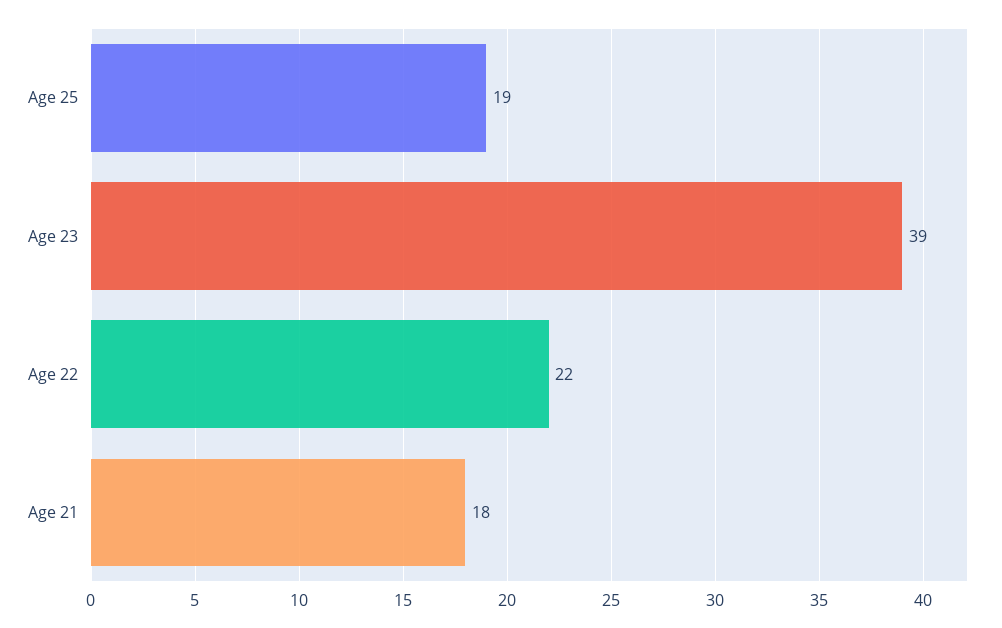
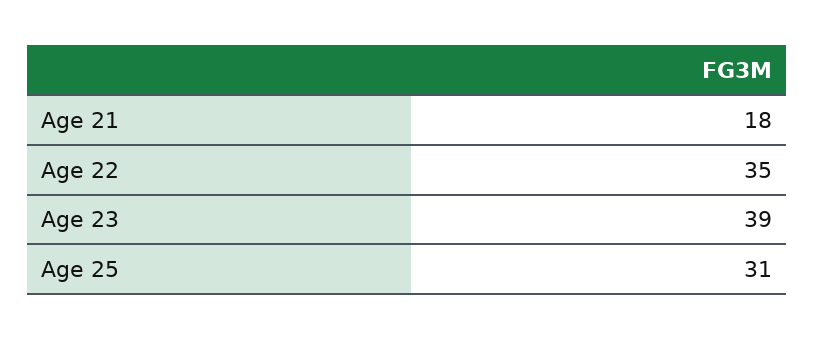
Age 25: 19 -> 31
Age 22: 22 -> 35

